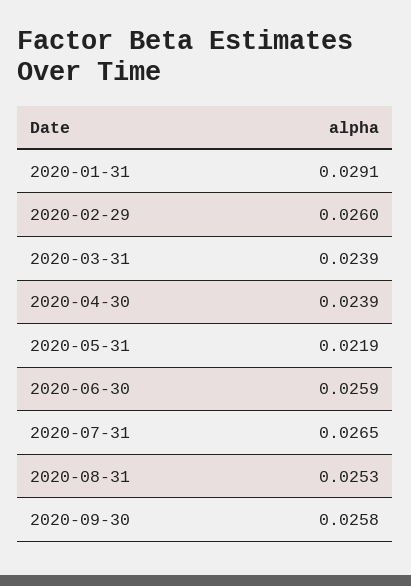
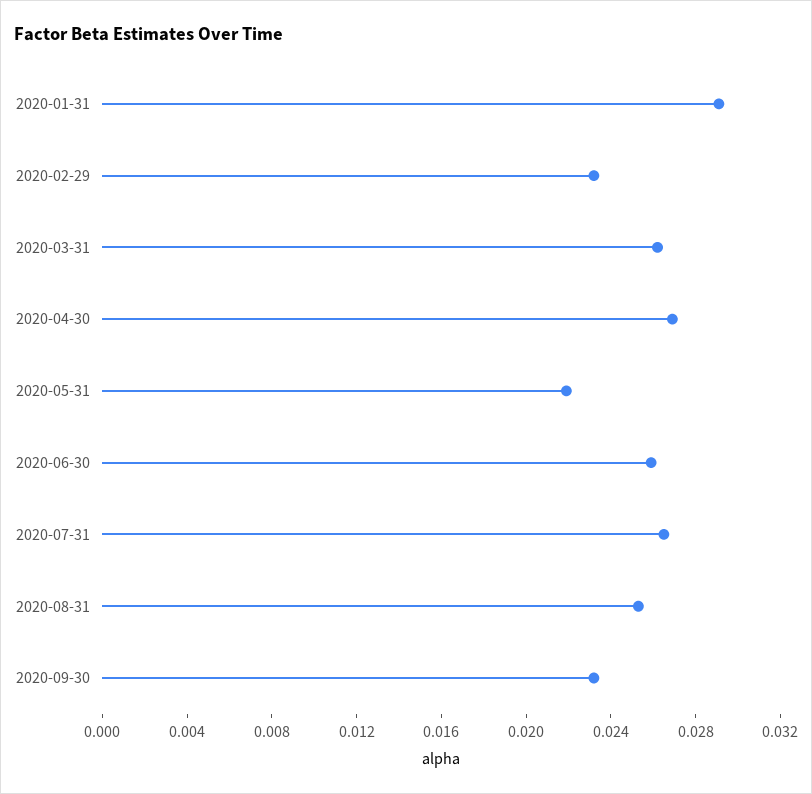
2020-02-29: 0.026 -> 0.023
2020-03-31: 0.0239 -> 0.026
2020-04-30: 0.0239 -> 0.027
2020-09-30: 0.0258 -> 0.023

